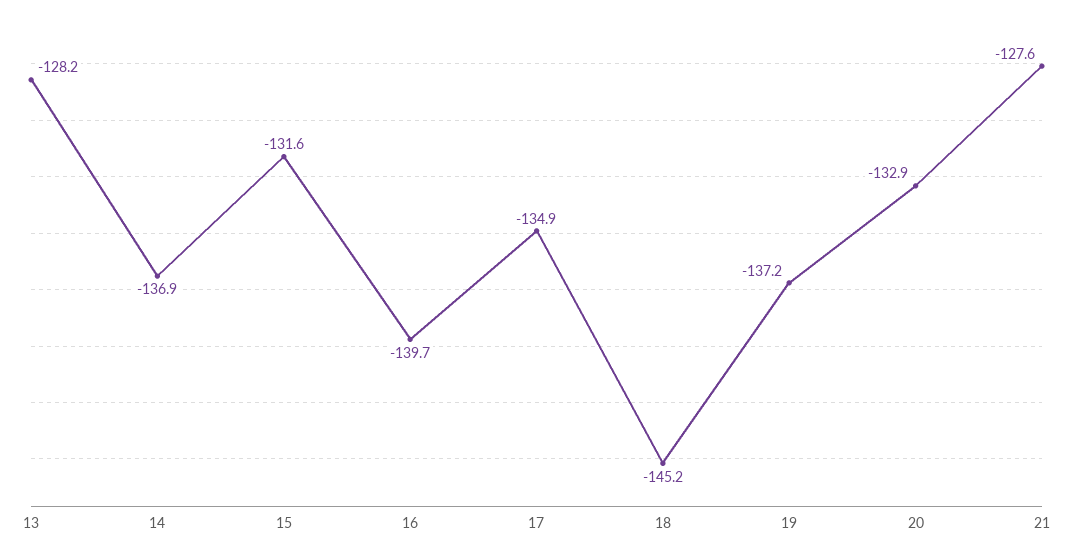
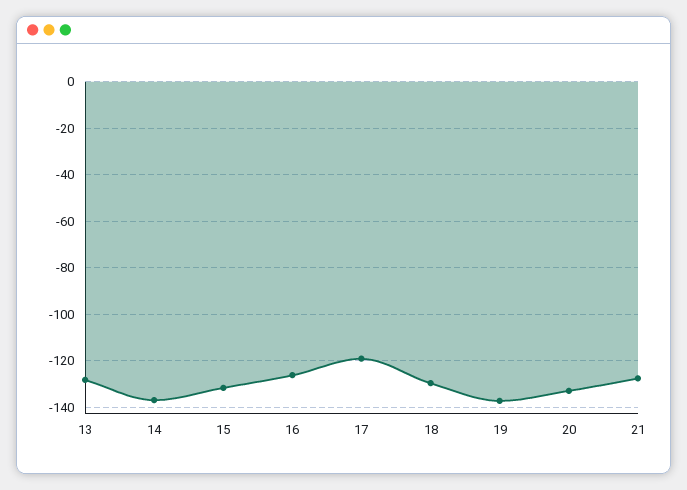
16: -139.7 -> -125
17: -134.9 -> -120
18: -145.2 -> -130

